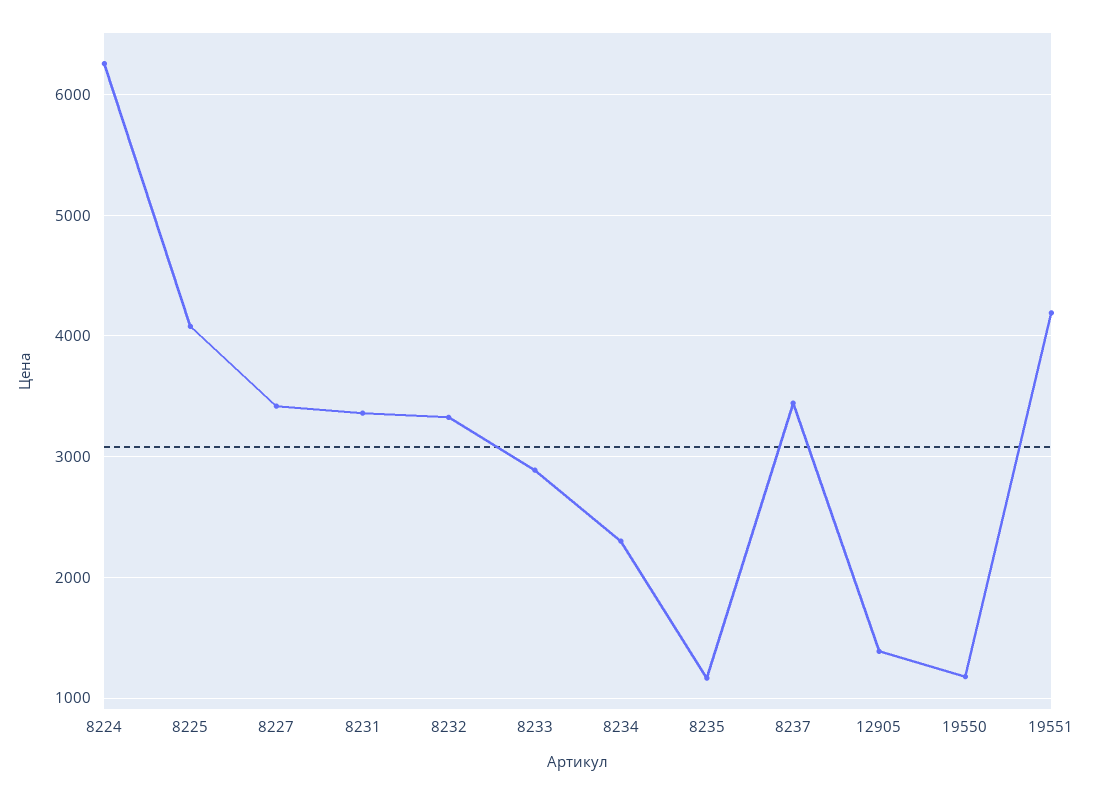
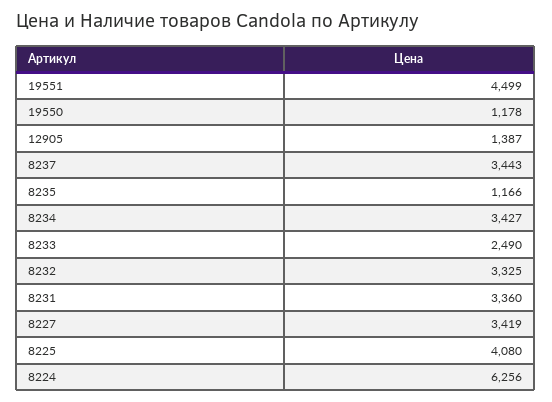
8233: 2900 -> 2490
8234: 2300 -> 3427
19551: 4200 -> 4499

